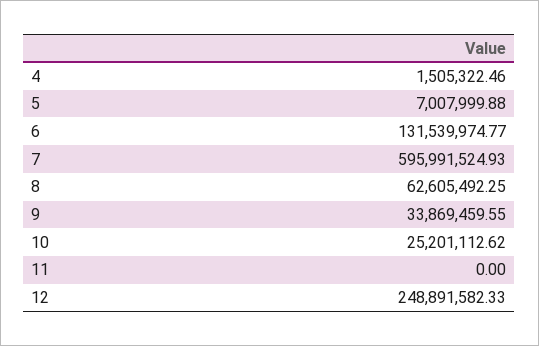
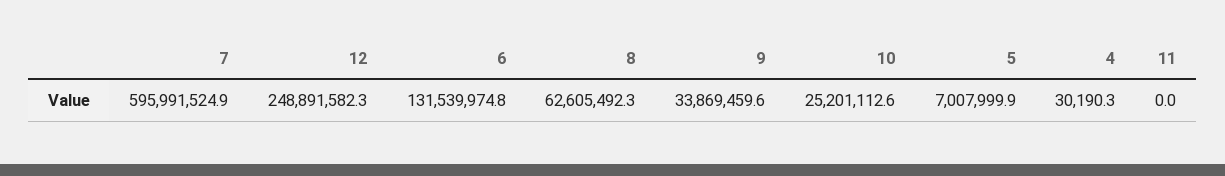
4: 1505322.46 -> 30190.3

